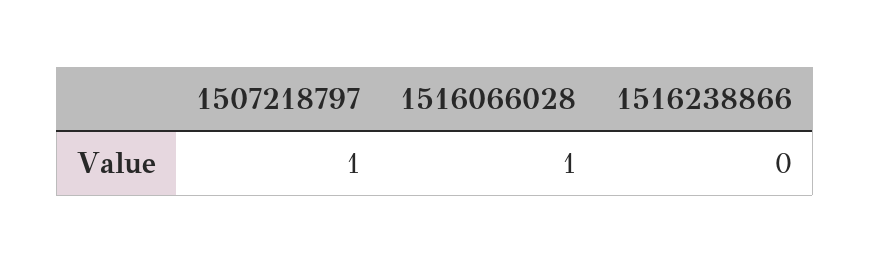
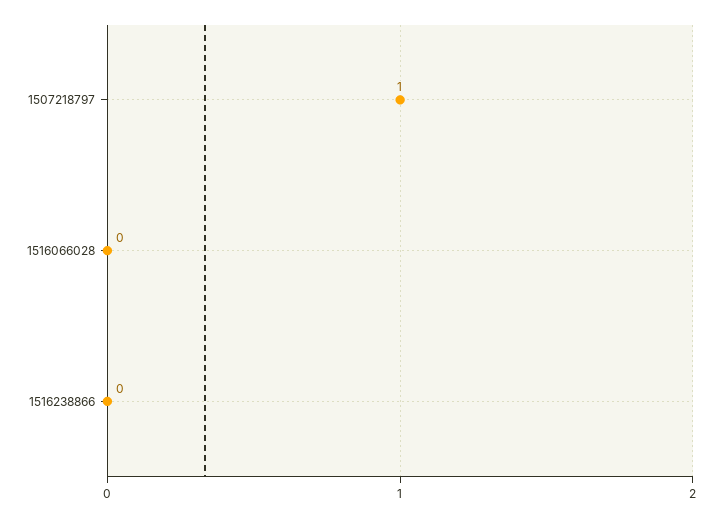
1516066028: 1 -> 0

